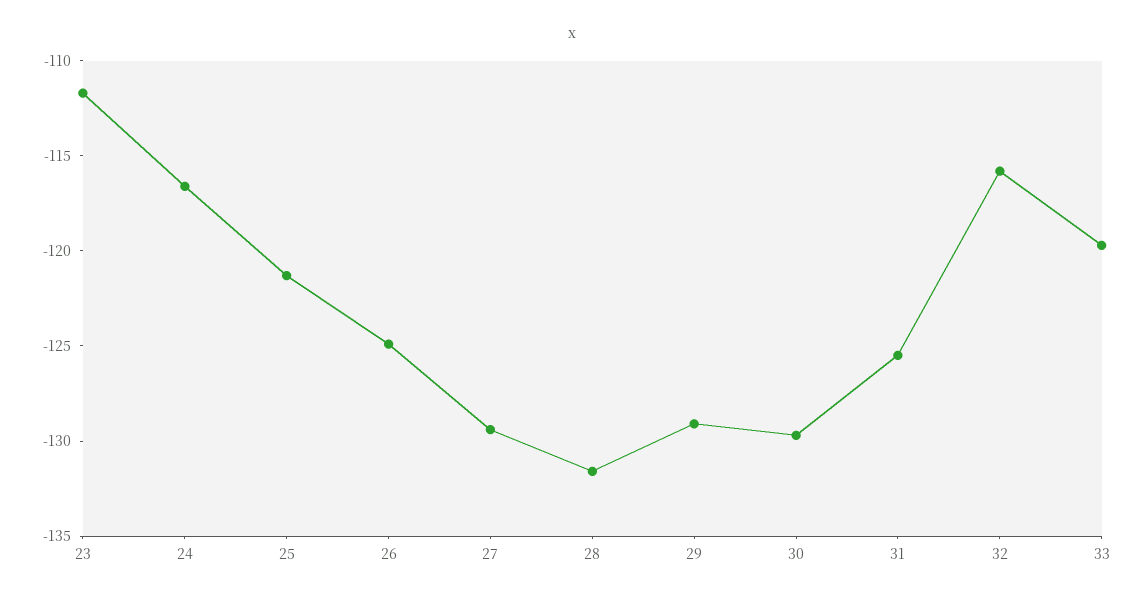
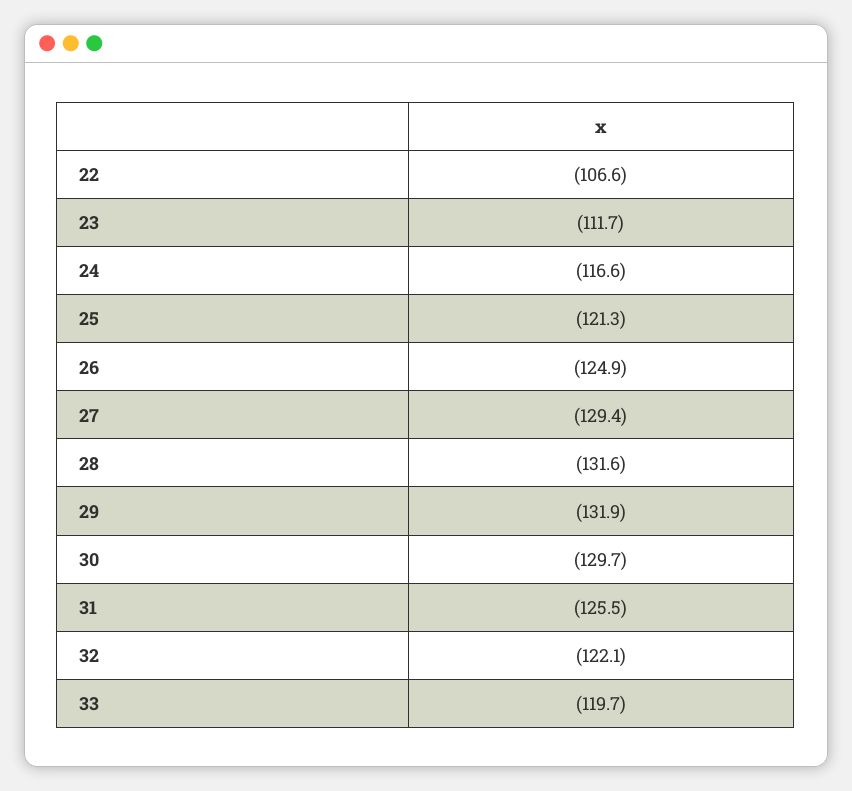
29: -129 -> -131.9
32: -116 -> -122.1
22: none -> -106.6

